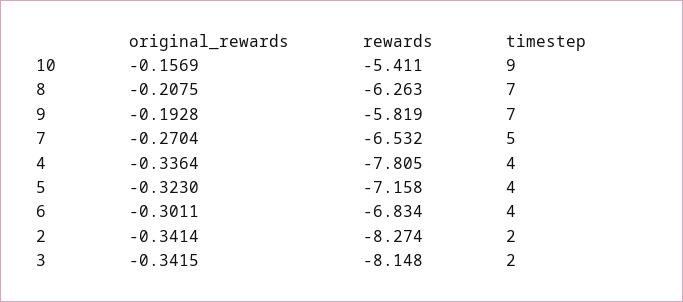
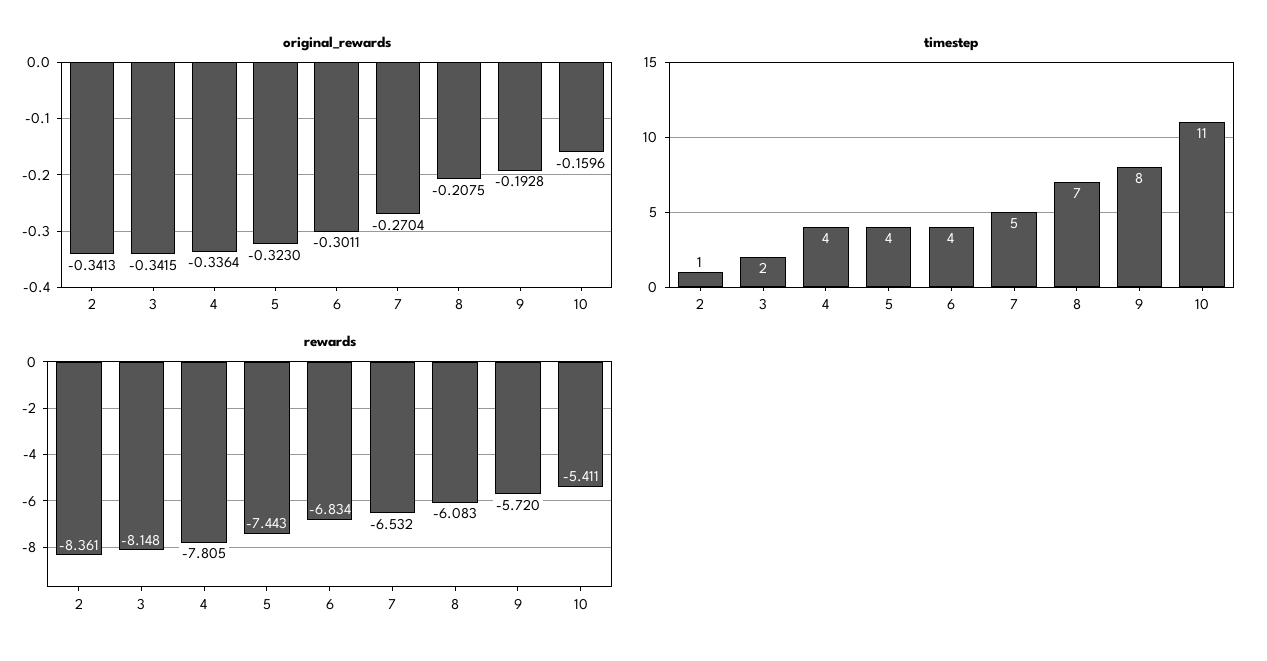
original_rewards, 10: -0.1569 -> -0.1596
timestep, 10: 9 -> 11
rewards, 8: -6.263 -> -6.083
rewards, 9: -5.819 -> -5.72
timestep, 9: 7 -> 8
rewards, 5: -7.158 -> -7.443
original_rewards, 2: -0.3414 -> -0.3413
rewards, 2: -8.274 -> -8.361
timestep, 2: 2 -> 1

